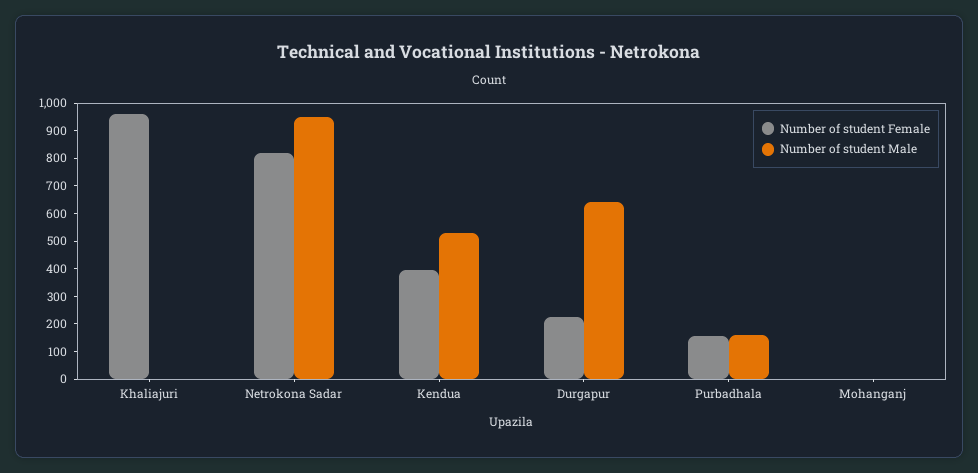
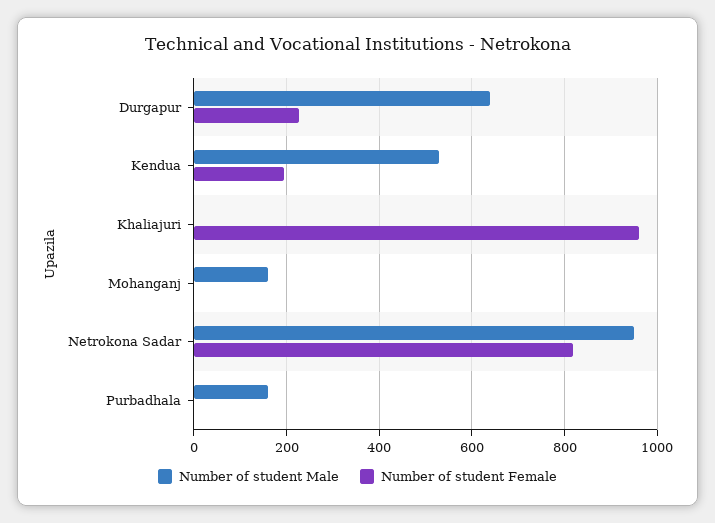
Number of student Female, Kendua: 400 -> 200
Number of student Female, Purbadhala: 150 -> 0
Number of student Male, Mohanganj: 0 -> 160

